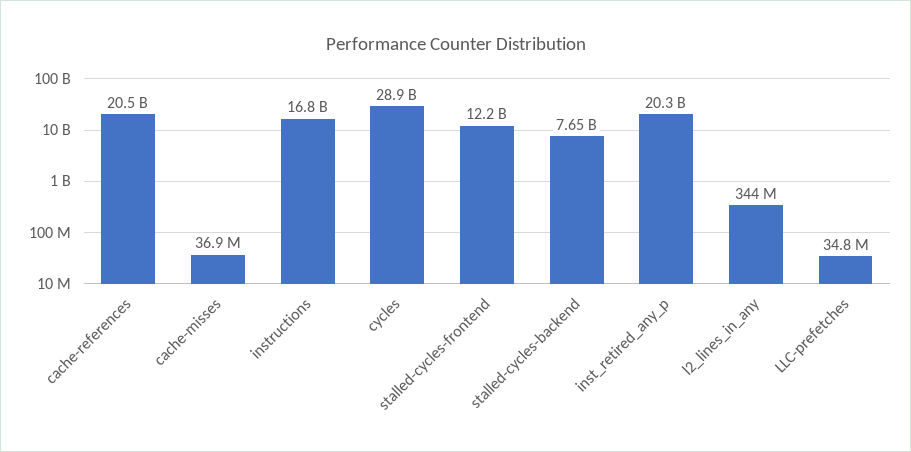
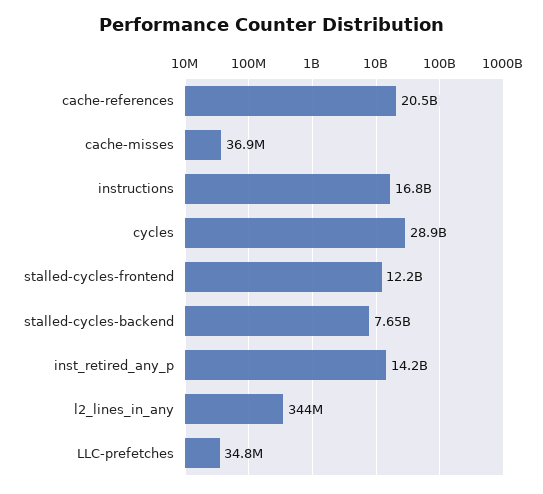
inst_retired_any_p: 20300000000 -> 14200000000

